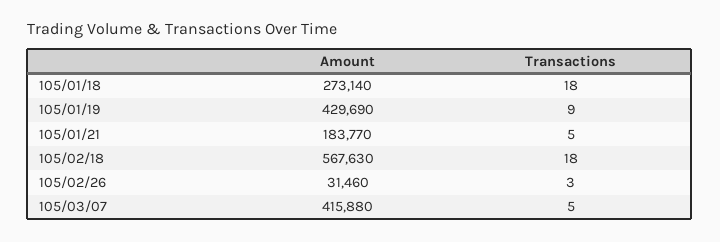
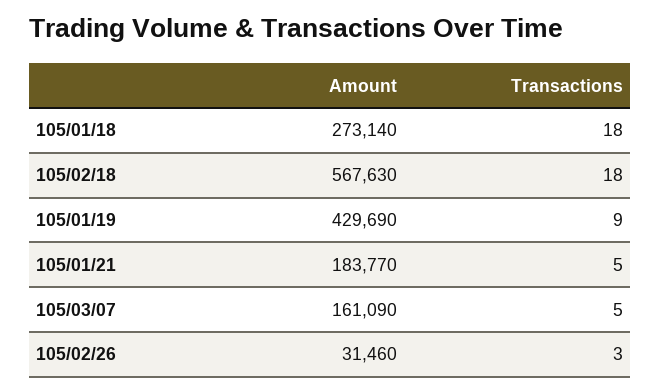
Amount, 105/03/07: 415880 -> 161090

